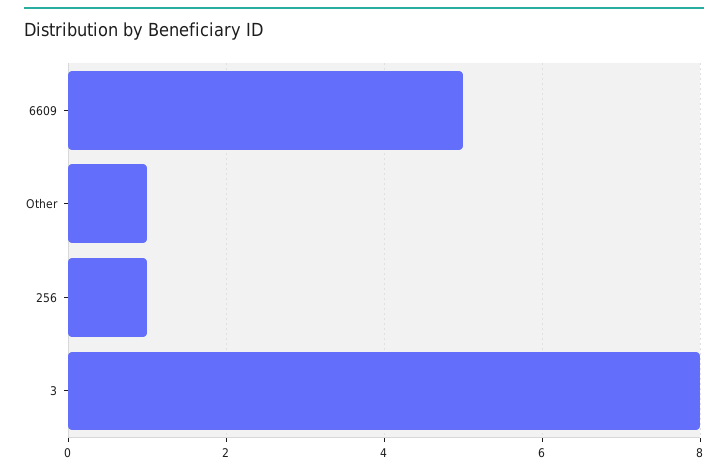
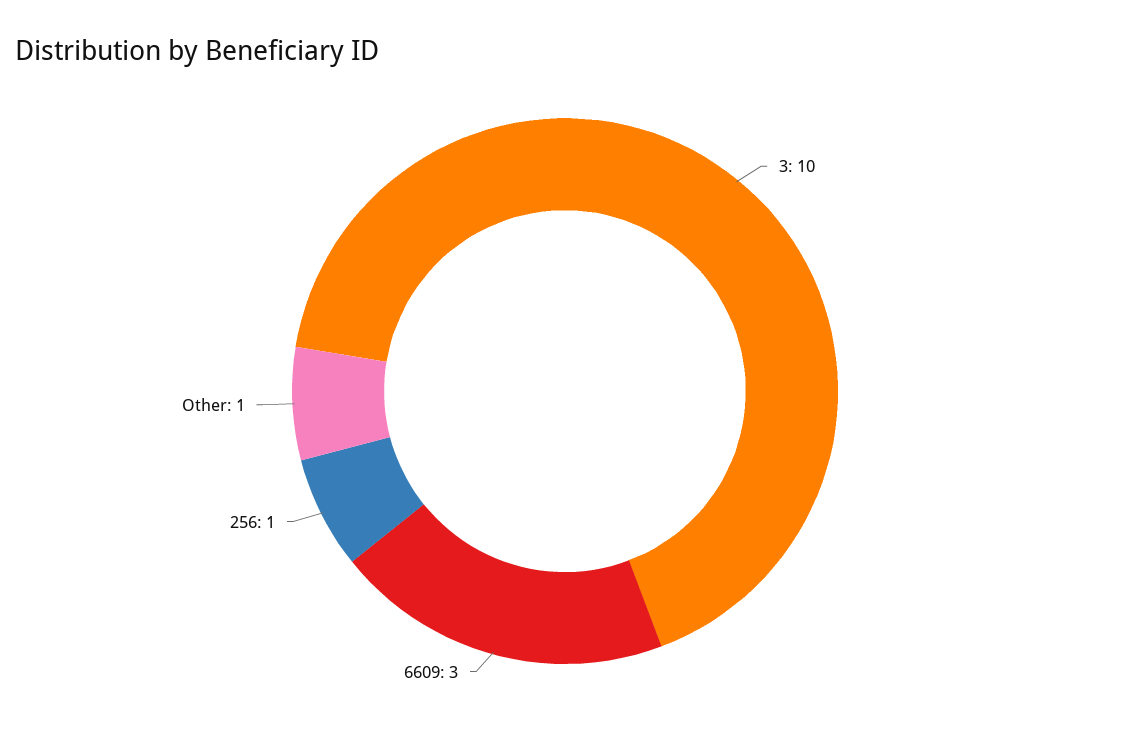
6609: 5 -> 3
3: 8 -> 10

